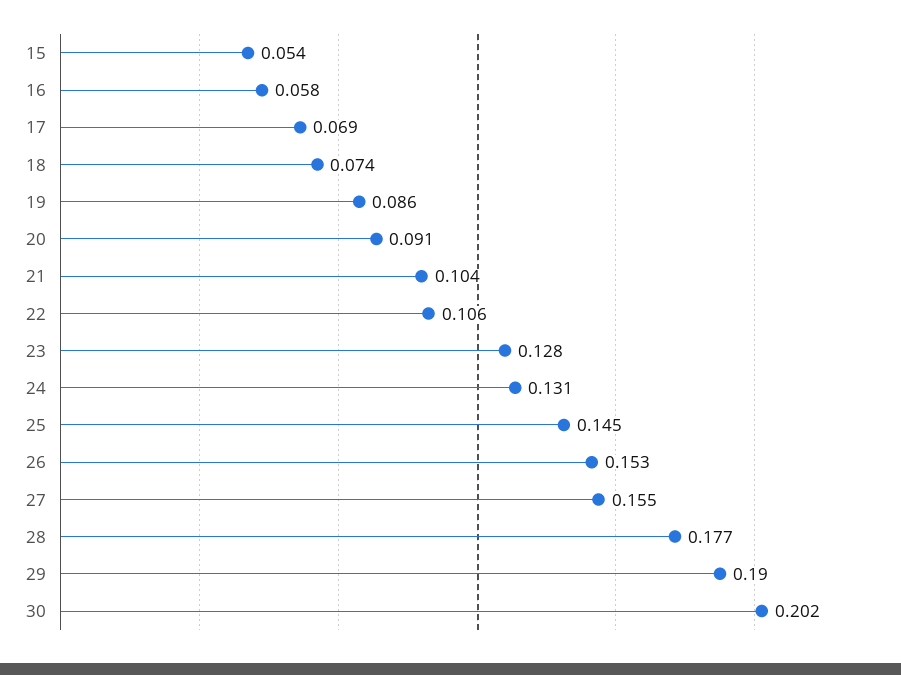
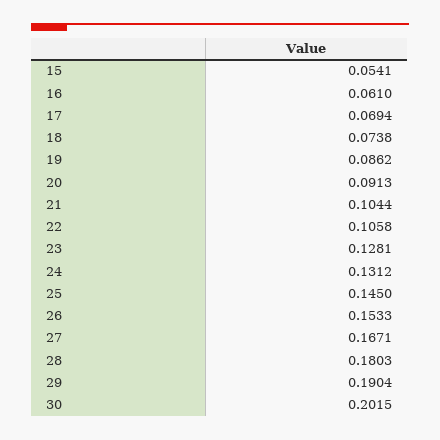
16: 0.058 -> 0.061
27: 0.155 -> 0.1671
28: 0.177 -> 0.1803

